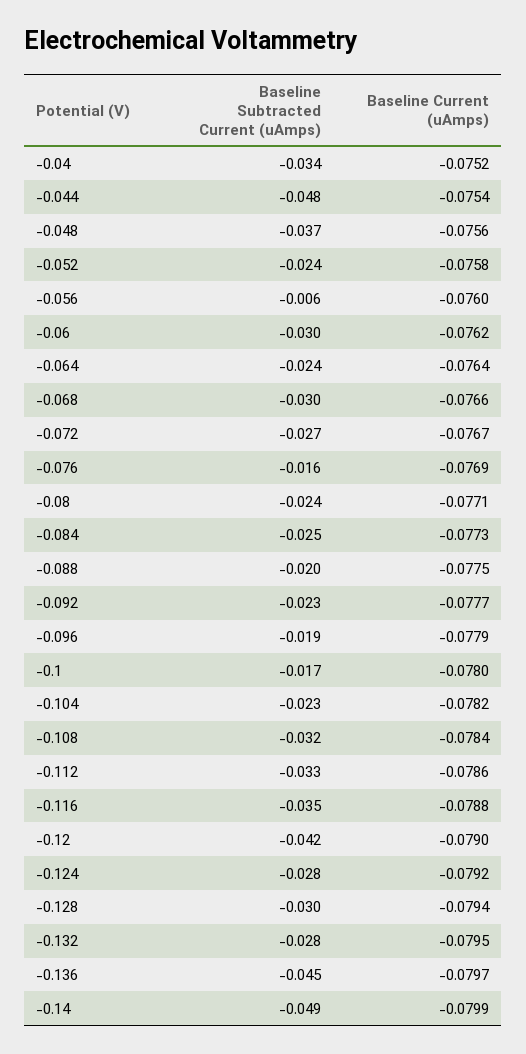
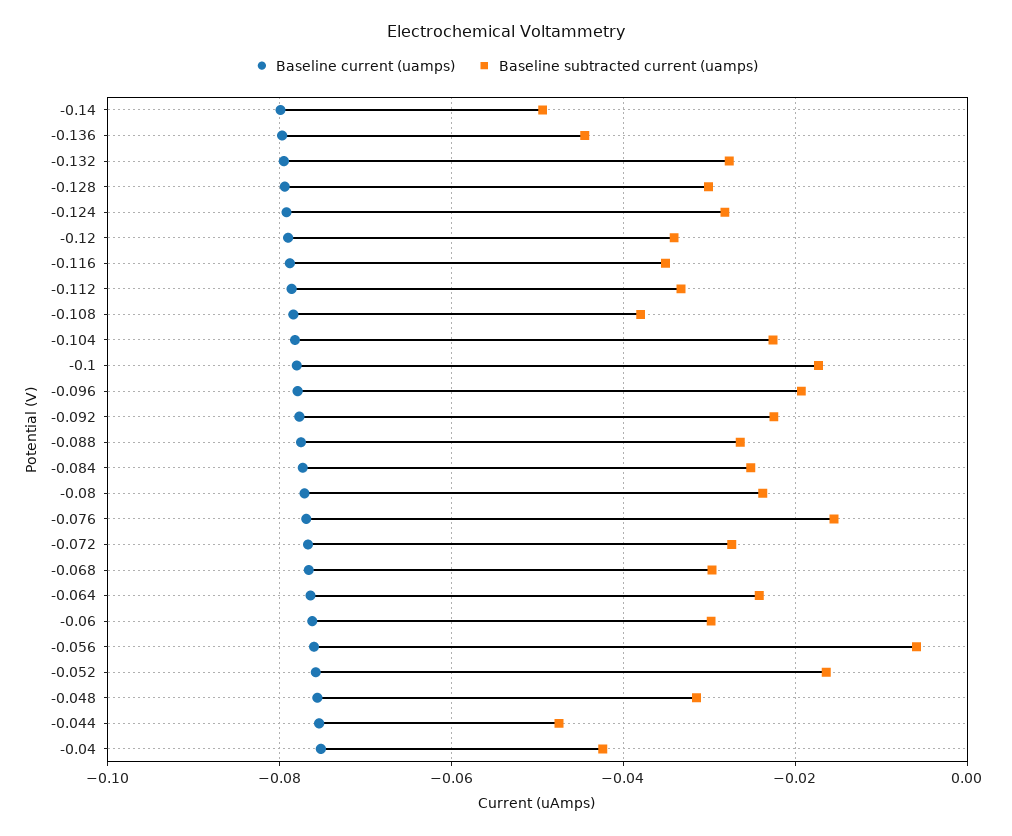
Baseline Subtracted Current (uAmps), -0.04: -0.034 -> -0.042
Baseline Subtracted Current (uAmps), -0.048: -0.037 -> -0.032
Baseline Subtracted Current (uAmps), -0.052: -0.024 -> -0.016
Baseline Subtracted Current (uAmps), -0.088: -0.02 -> -0.026
Baseline Subtracted Current (uAmps), -0.108: -0.032 -> -0.038
Baseline Subtracted Current (uAmps), -0.12: -0.042 -> -0.034

